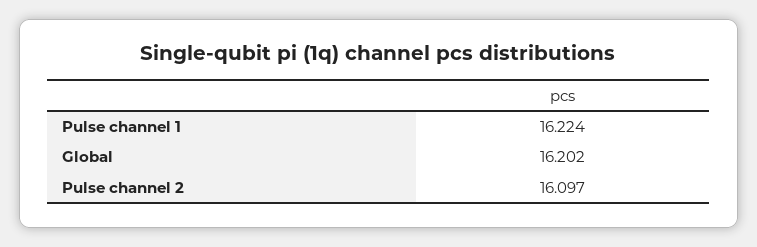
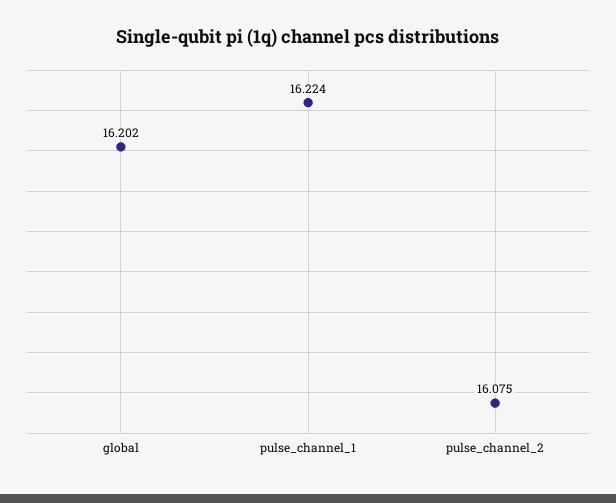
Pulse channel 2: 16.097 -> 16.075

